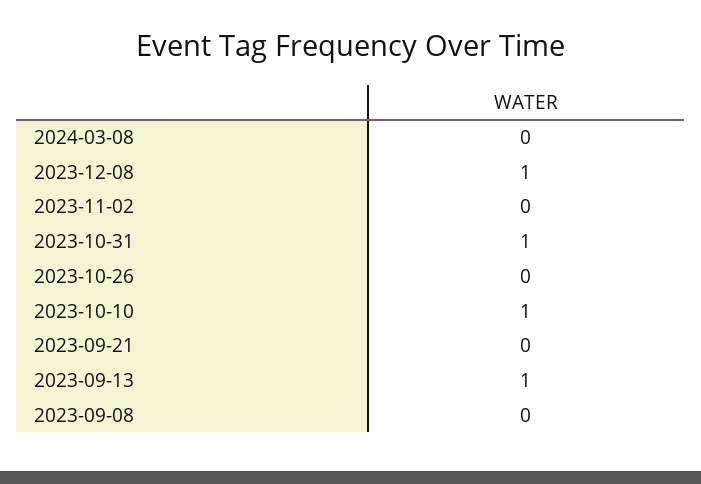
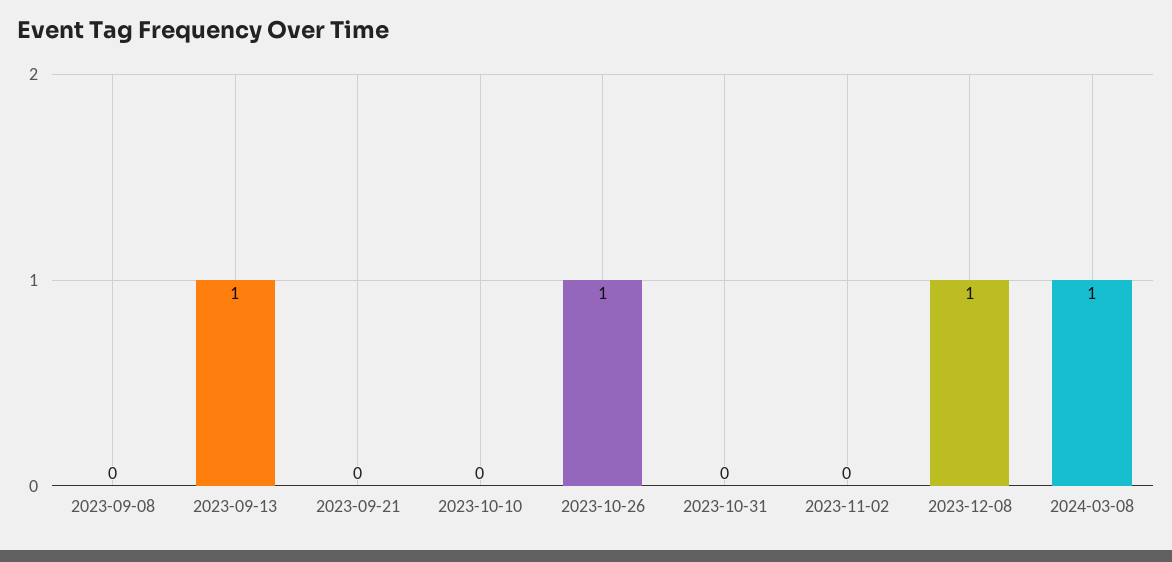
2024-03-08: 0 -> 1
2023-10-31: 1 -> 0
2023-10-26: 0 -> 1
2023-10-10: 1 -> 0

